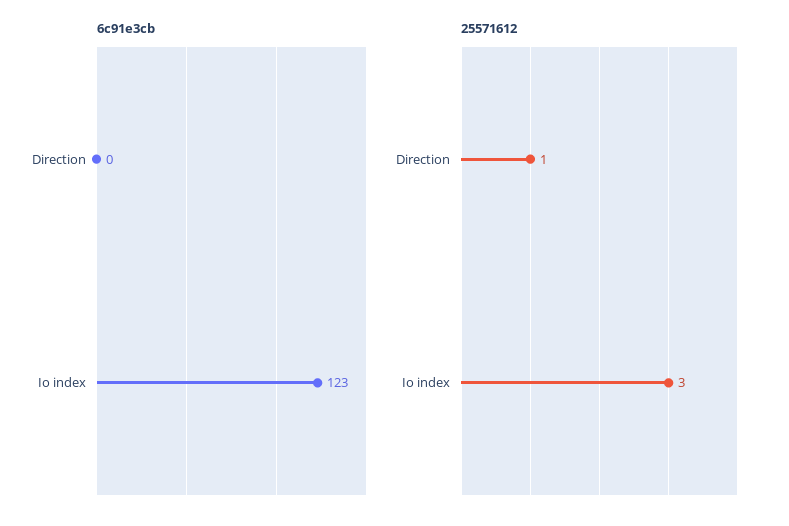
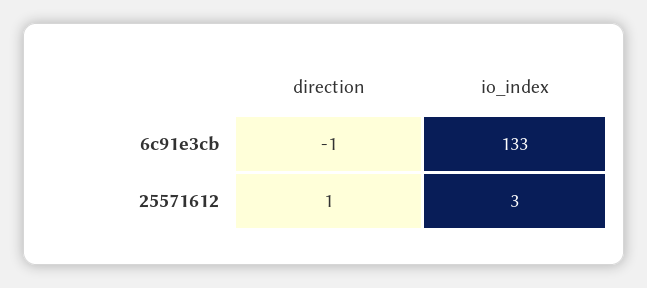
6c91e3cb, Direction: 0 -> -1
6c91e3cb, Io index: 123 -> 133

